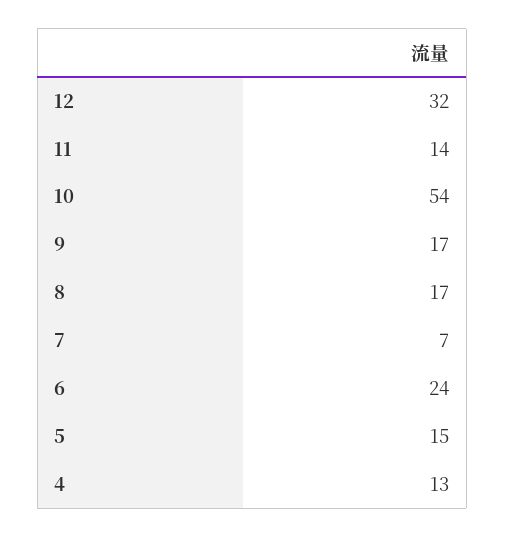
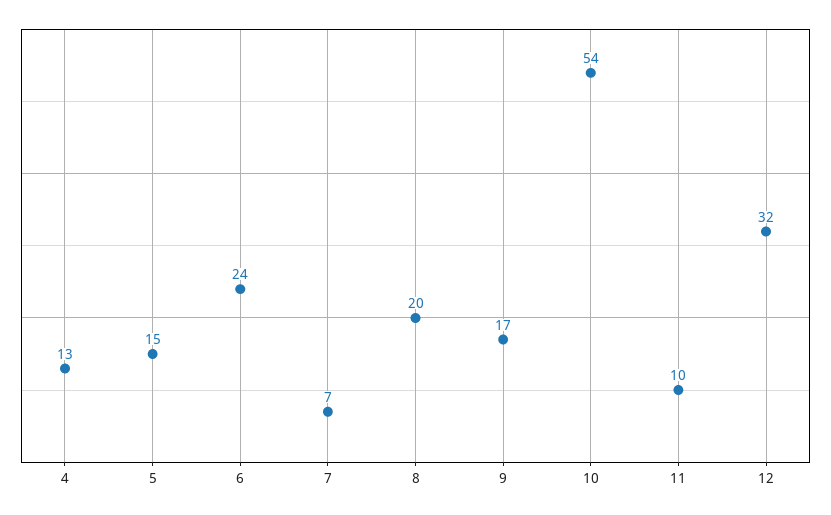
11: 14 -> 10
8: 17 -> 20

